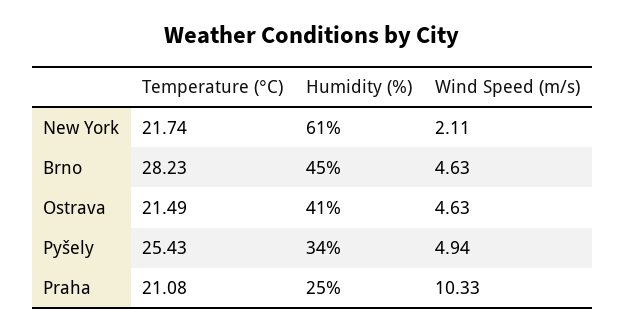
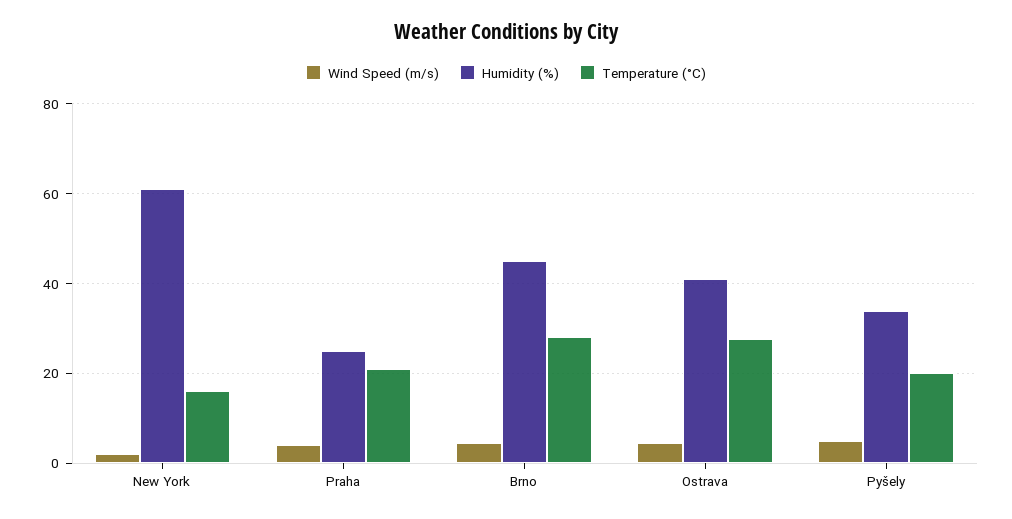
Temperature (°C), New York: 21.74 -> 16
Temperature (°C), Ostrava: 21.49 -> 28
Temperature (°C), Pyšely: 25.43 -> 20
Wind Speed (m/s), Praha: 10.33 -> 4

